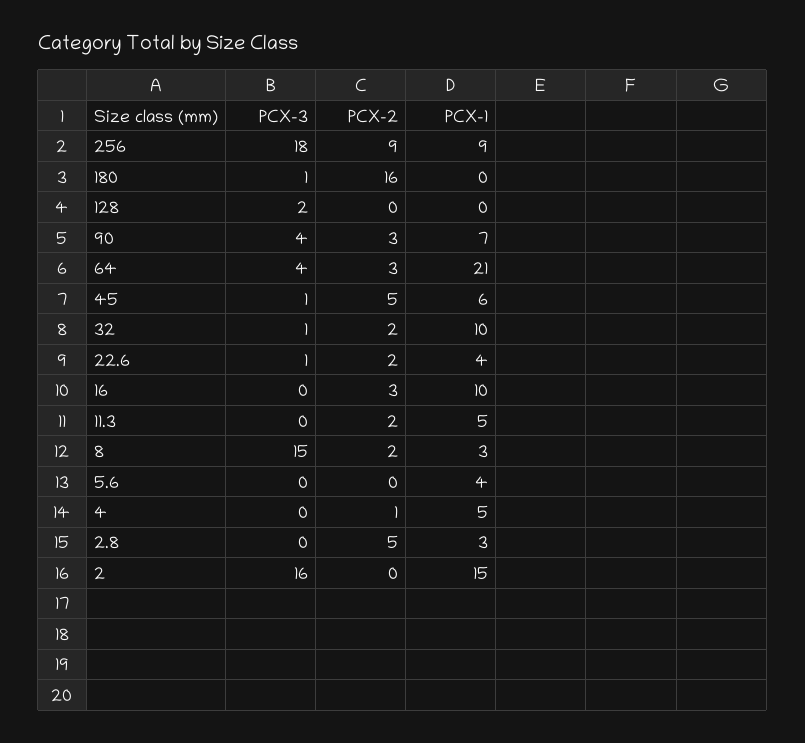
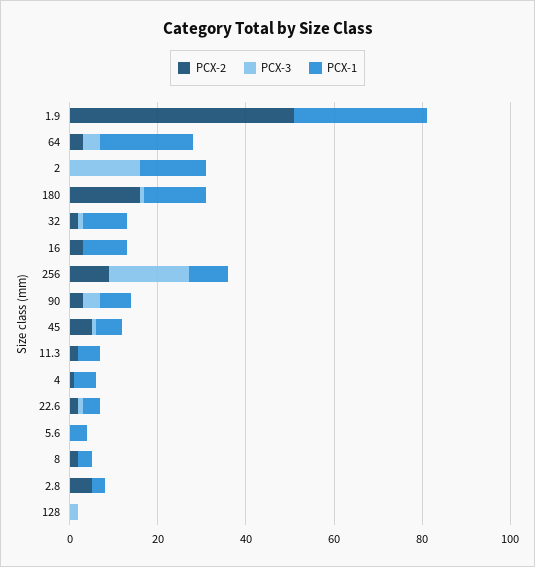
PCX-1, 180: 0 -> 15
PCX-3, 8: 15 -> 0
PCX-2, 1.9: none -> 50
PCX-3, 1.9: none -> 0
PCX-1, 1.9: none -> 30

